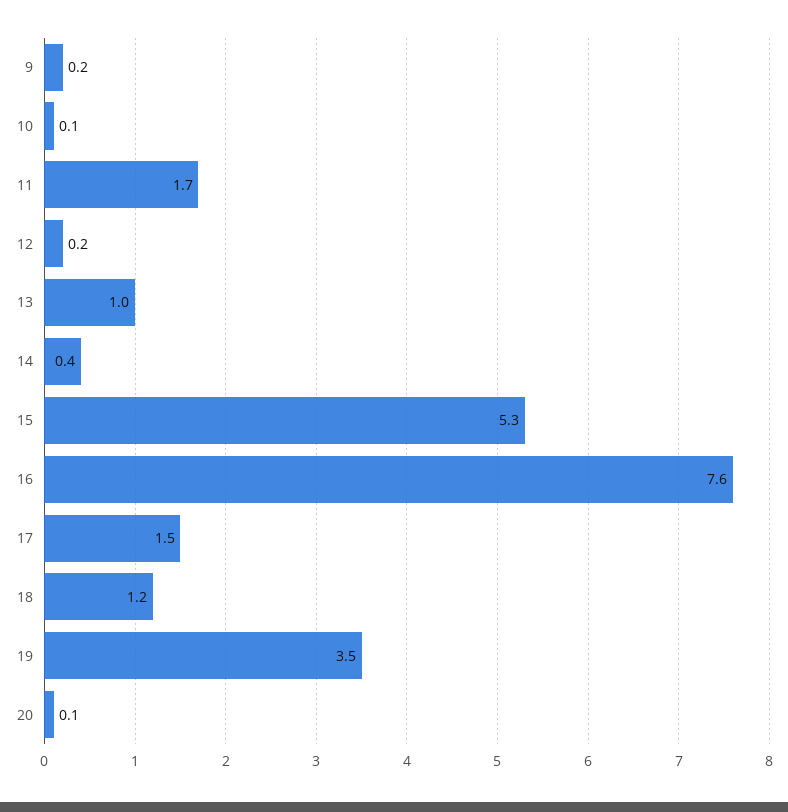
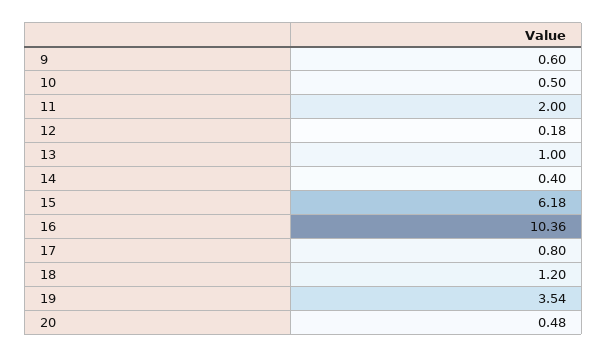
9: 0.2 -> 0.6
10: 0.1 -> 0.5
11: 1.7 -> 2
15: 5.3 -> 6.18
16: 7.6 -> 10.36
17: 1.5 -> 0.8
20: 0.1 -> 0.48

